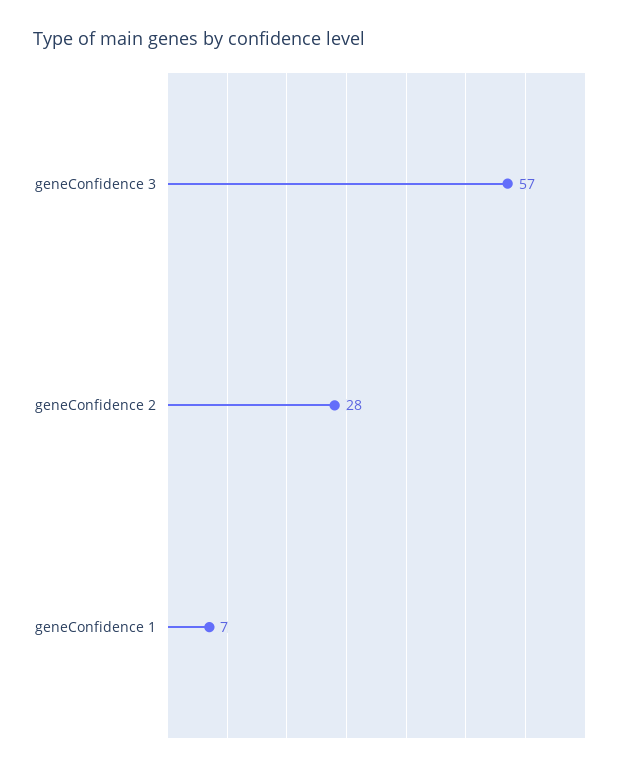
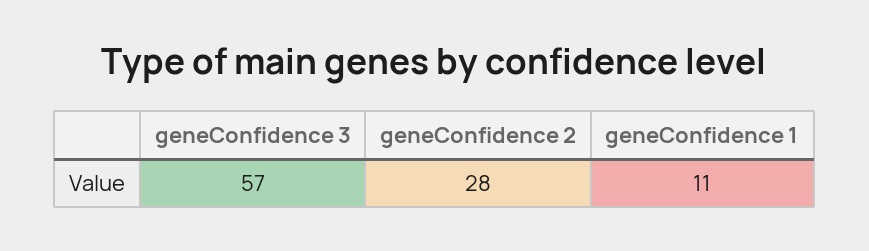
geneConfidence 1: 7 -> 11

